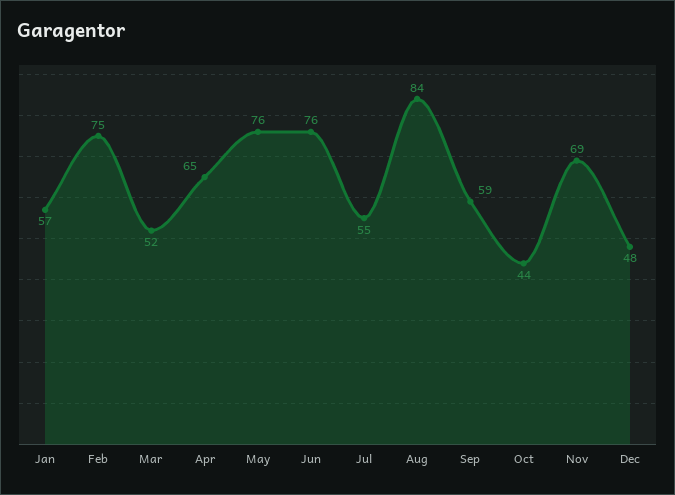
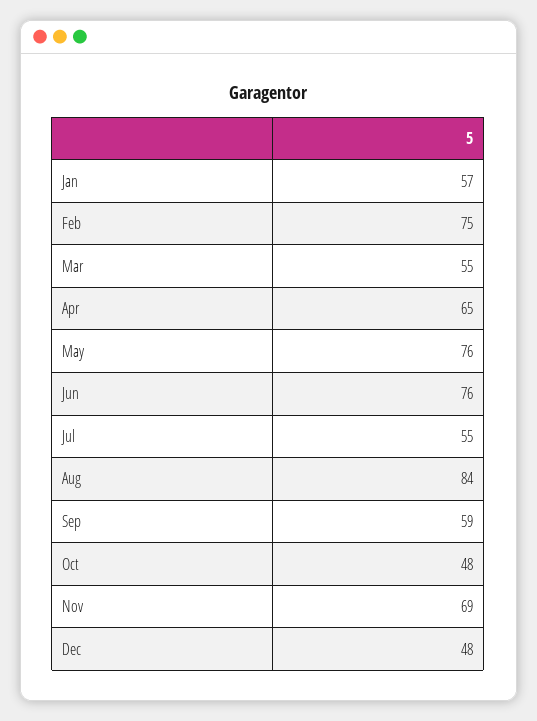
Mar: 52 -> 55
Oct: 44 -> 48

